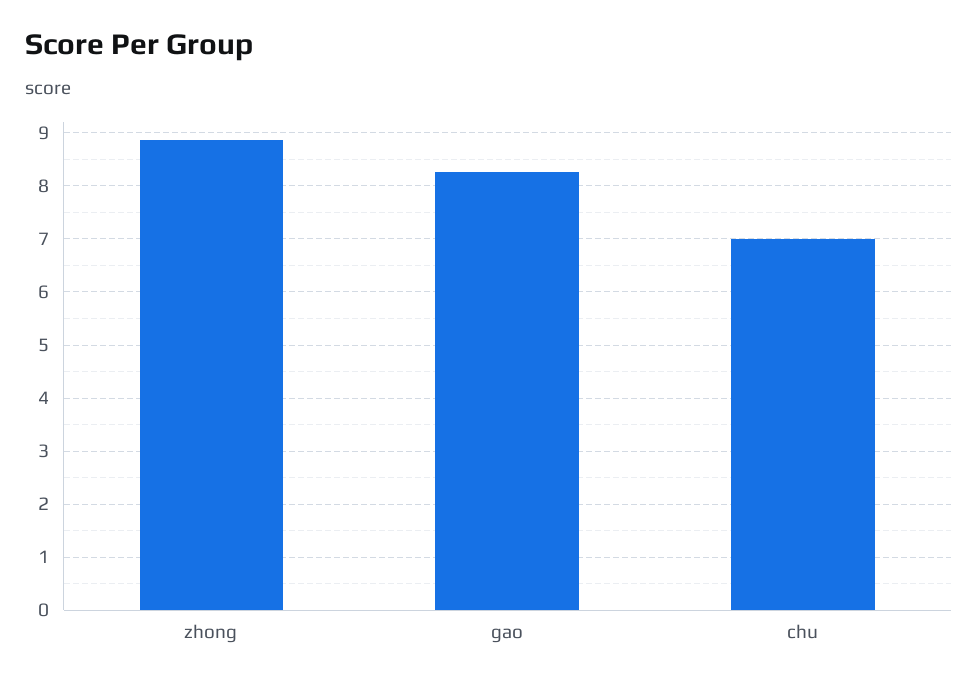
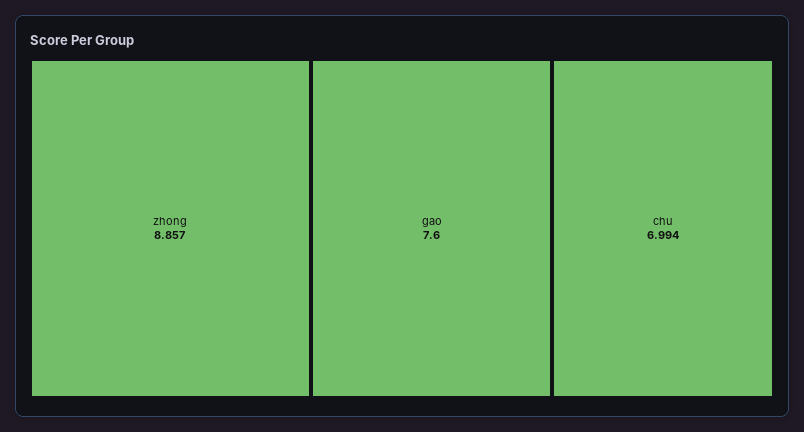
gao: 8.2 -> 7.6

